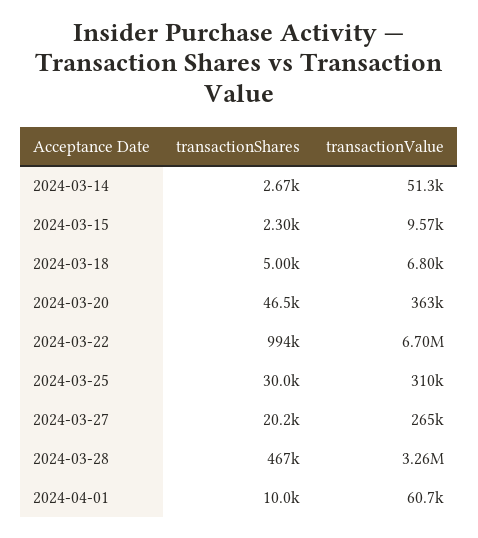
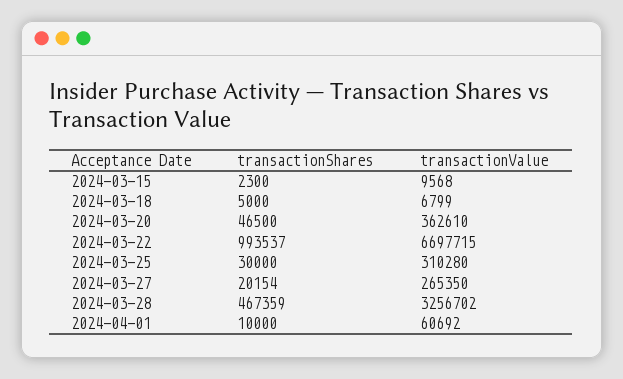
transactionShares, 2024-03-14: 2670 -> none
transactionValue, 2024-03-14: 51300 -> none

